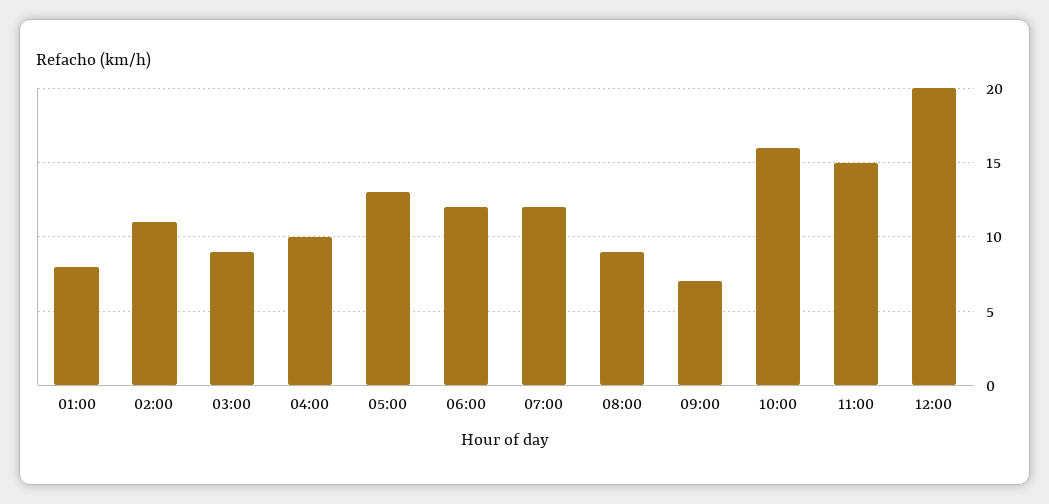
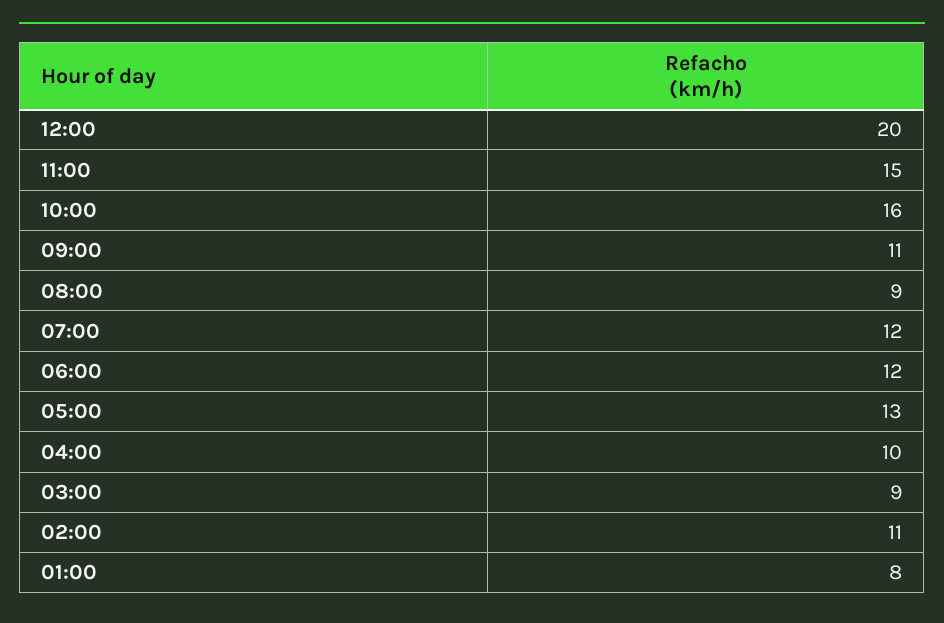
09:00: 7 -> 11

